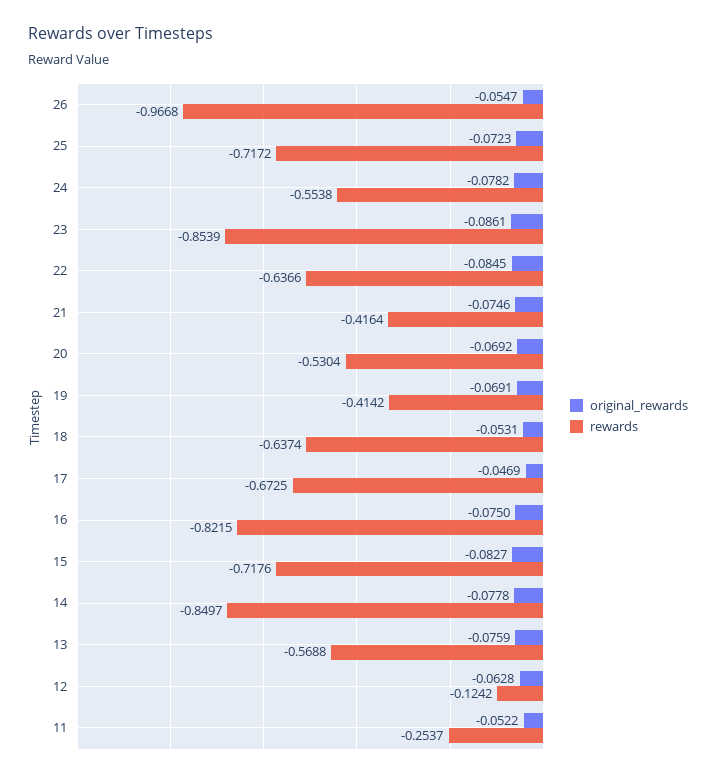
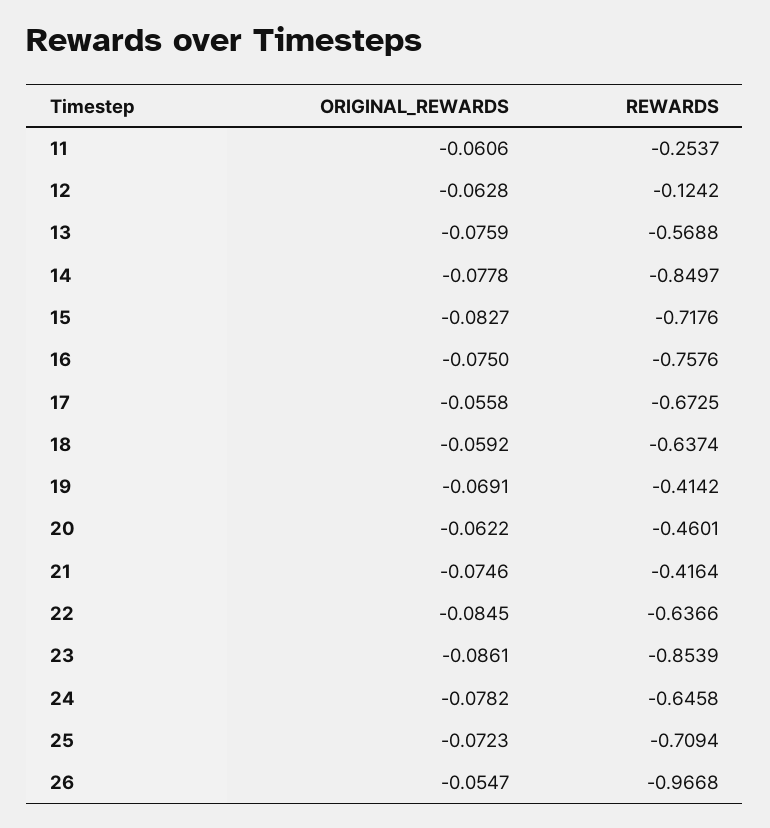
rewards, 25: -0.7172 -> -0.7094
rewards, 24: -0.5538 -> -0.6458
original_rewards, 20: -0.0692 -> -0.0622
rewards, 20: -0.5304 -> -0.4601
original_rewards, 18: -0.0531 -> -0.0592
original_rewards, 17: -0.0469 -> -0.0558
rewards, 16: -0.8215 -> -0.7576
original_rewards, 11: -0.0522 -> -0.0606

